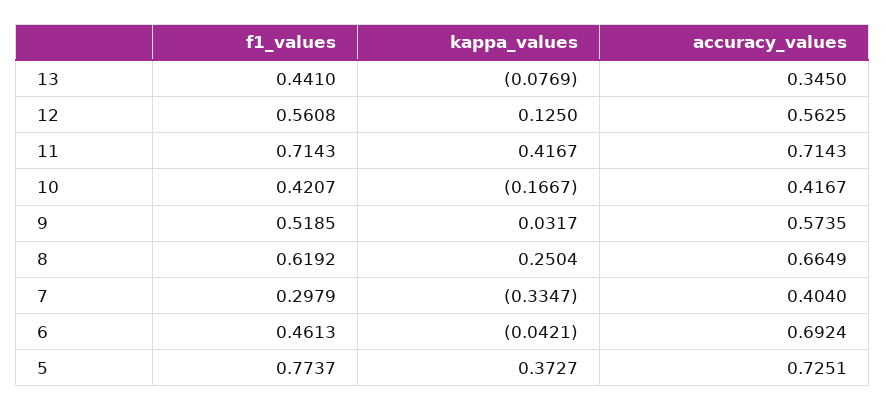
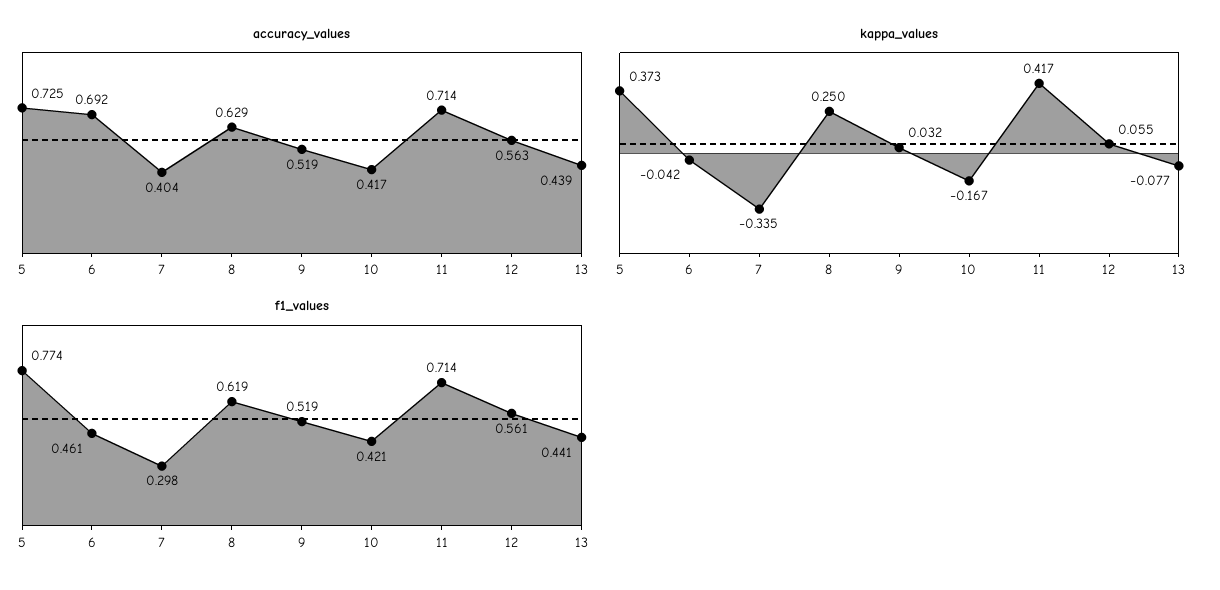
accuracy_values, 13: 0.345 -> 0.439
kappa_values, 12: 0.125 -> 0.055
accuracy_values, 9: 0.5735 -> 0.519
accuracy_values, 8: 0.6649 -> 0.629

